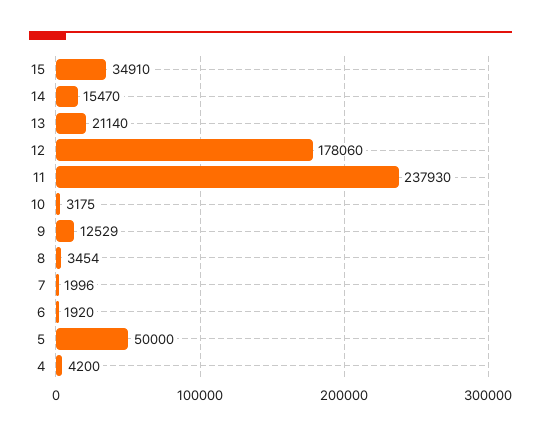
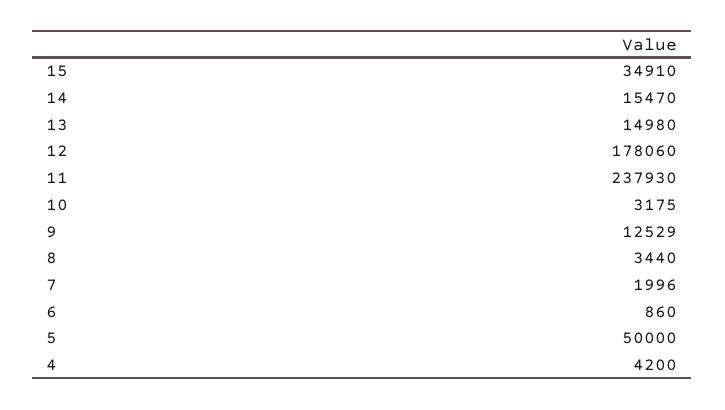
13: 21140 -> 14980
8: 3454 -> 3440
6: 1920 -> 860

